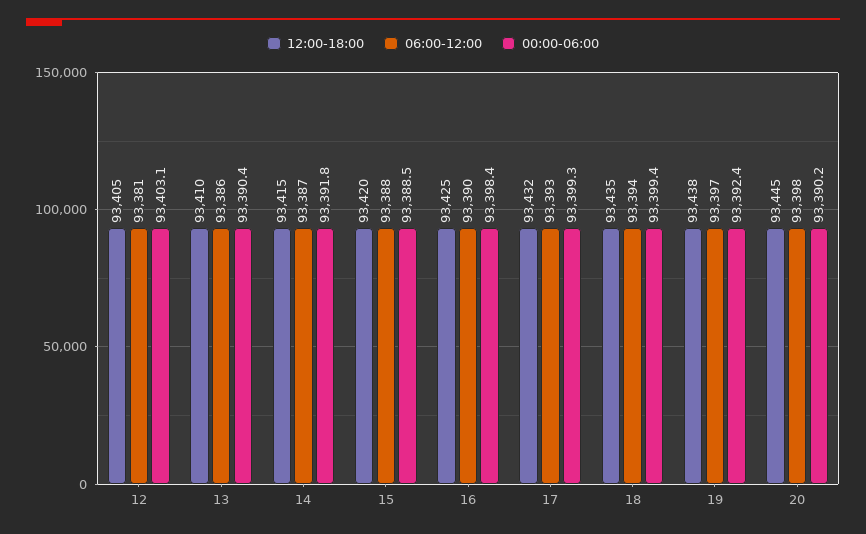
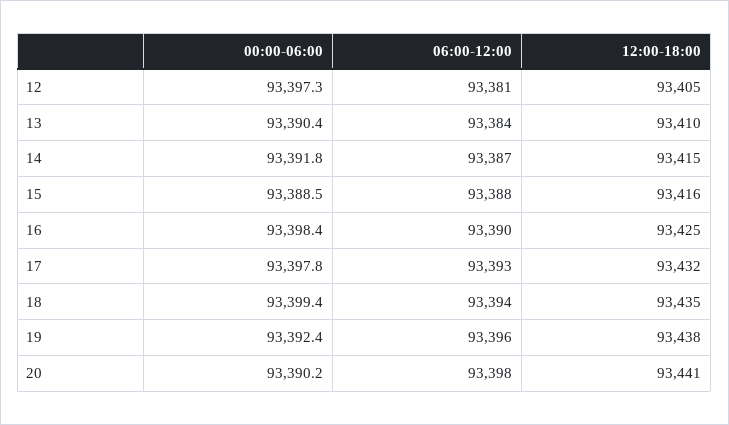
00:00-06:00, 12: 93403.1 -> 93397.3
06:00-12:00, 13: 93386 -> 93384
12:00-18:00, 15: 93420 -> 93416
00:00-06:00, 17: 93399.3 -> 93397.8
06:00-12:00, 19: 93397 -> 93396
12:00-18:00, 20: 93445 -> 93441

